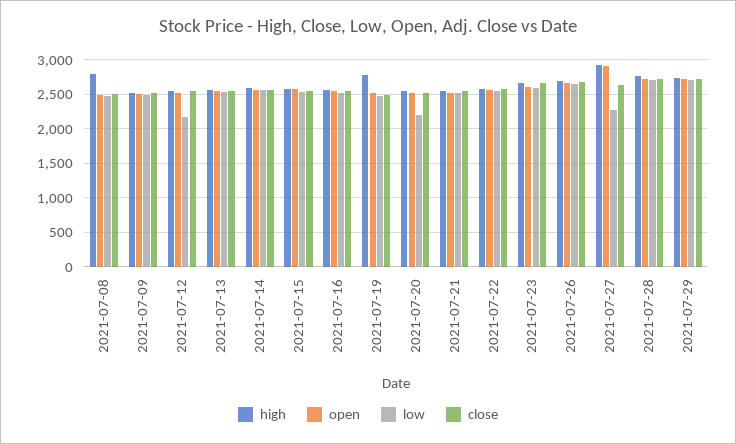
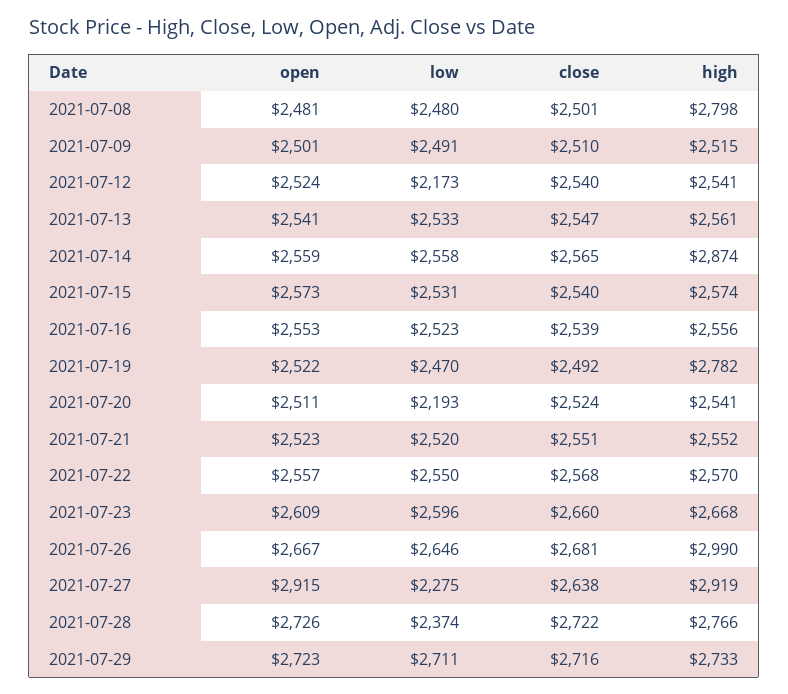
high, 2021-07-14: 2600 -> 2874
high, 2021-07-26: 2700 -> 2990
low, 2021-07-28: 2700 -> 2374

